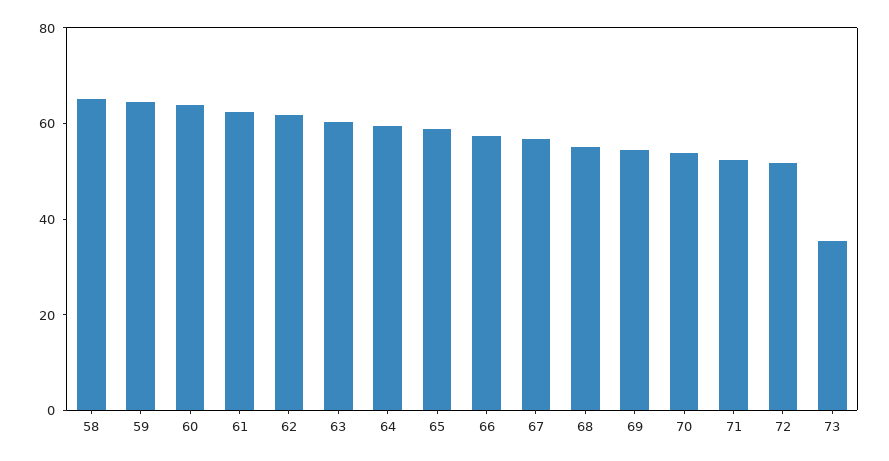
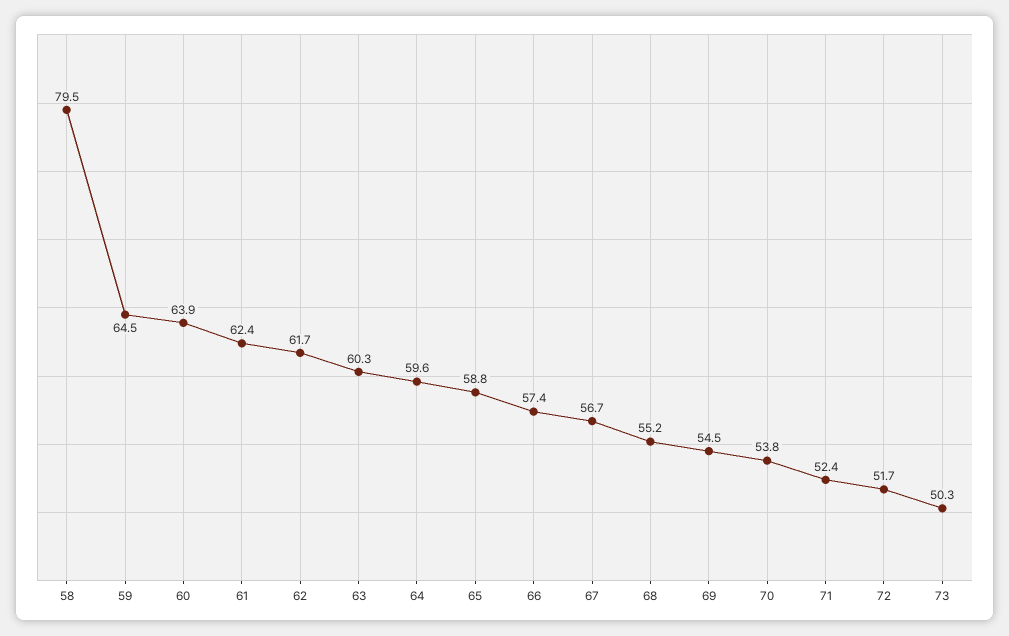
58: 65 -> 79.5
73: 35 -> 50.3

